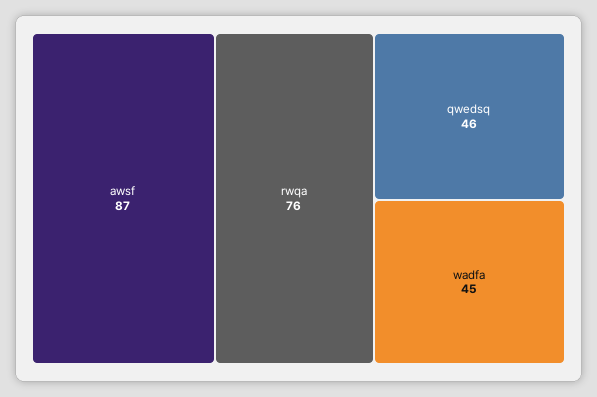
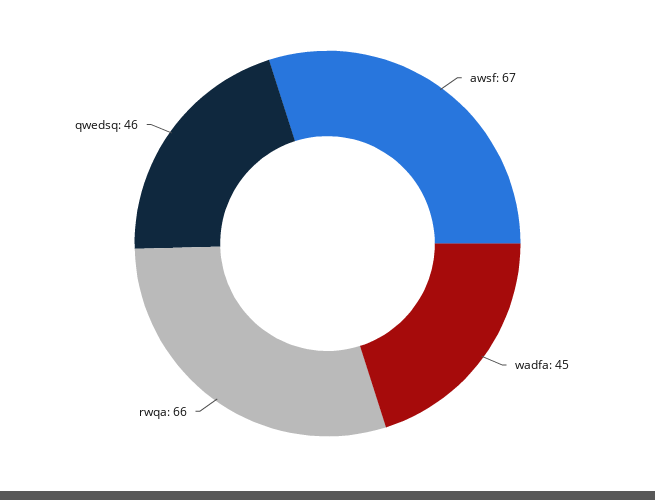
awsf: 87 -> 67
rwqa: 76 -> 66

